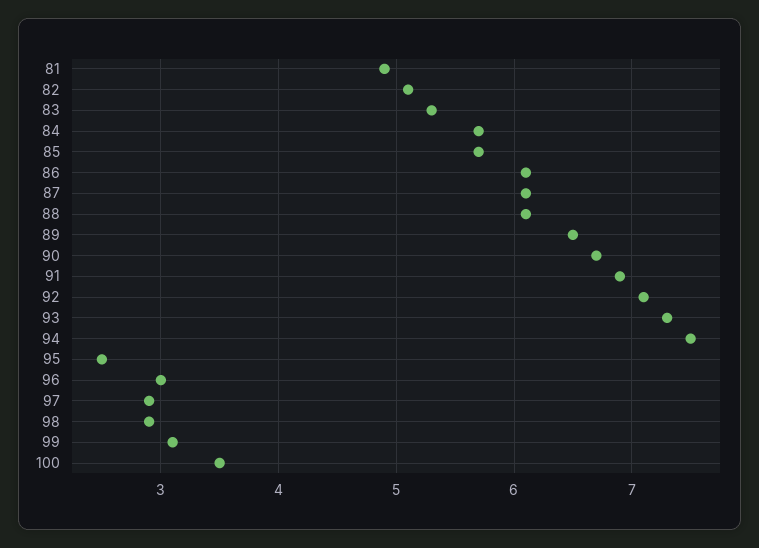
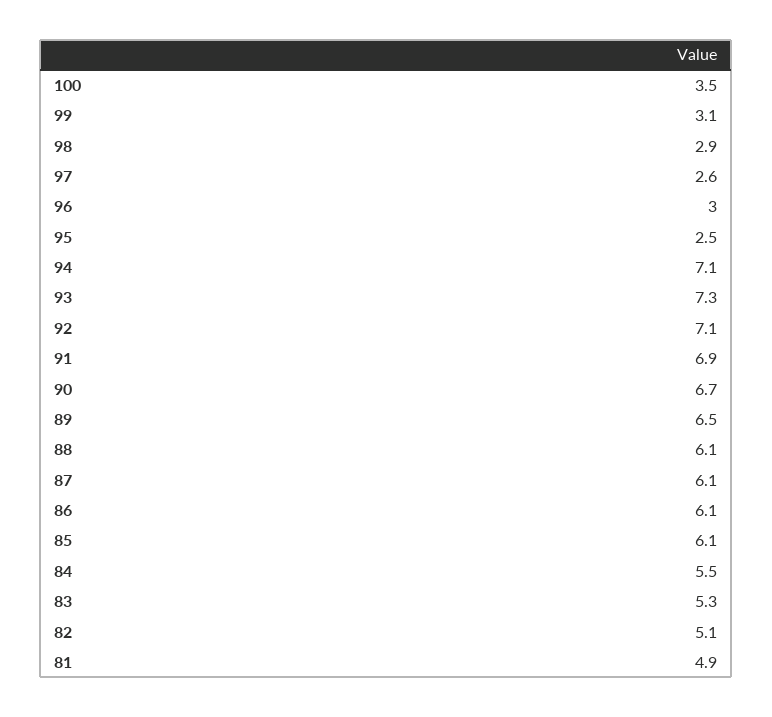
84: 5.7 -> 5.5
85: 5.7 -> 6.1
94: 7.5 -> 7.1
97: 2.9 -> 2.6

